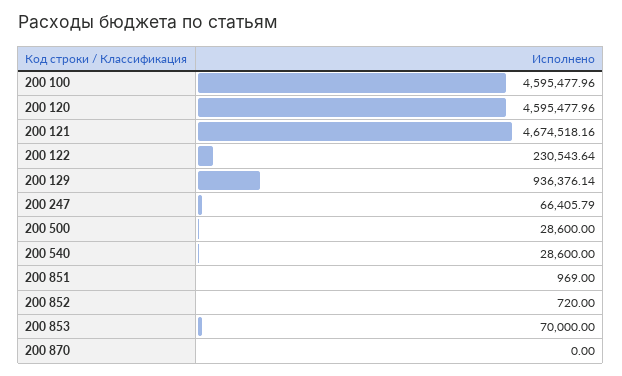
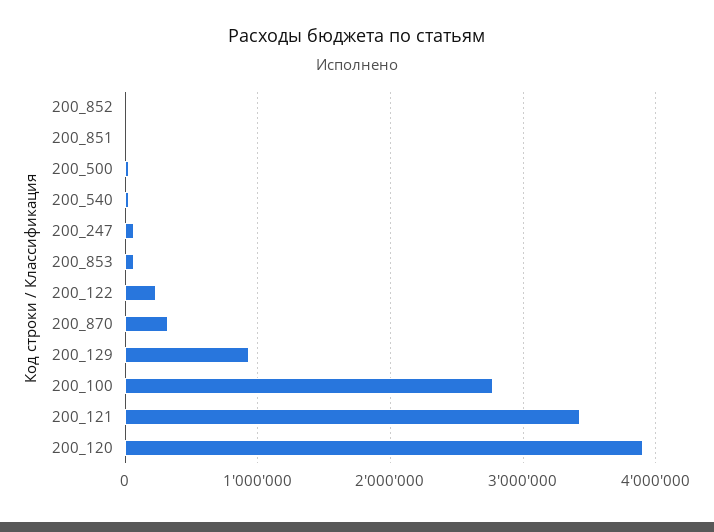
200 100: 4595477.96 -> 2800000
200 120: 4595477.96 -> 3900000
200 121: 4674518.16 -> 3400000
200 870: 0 -> 300000

